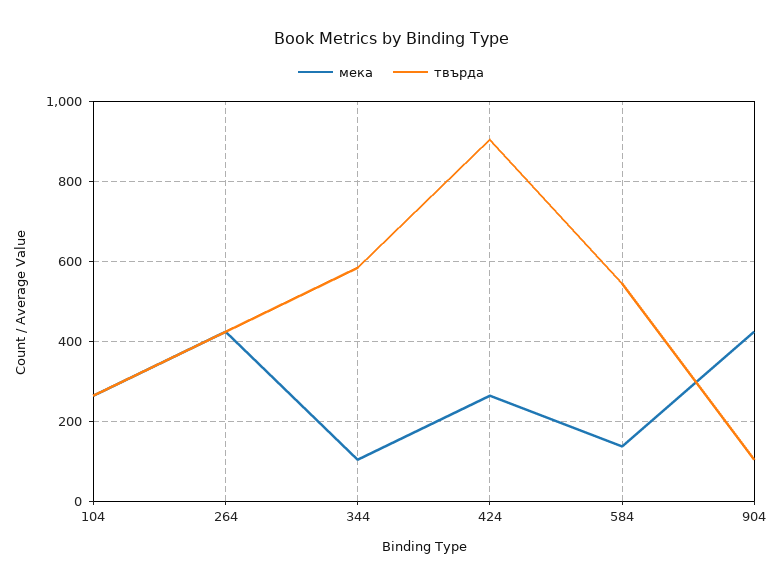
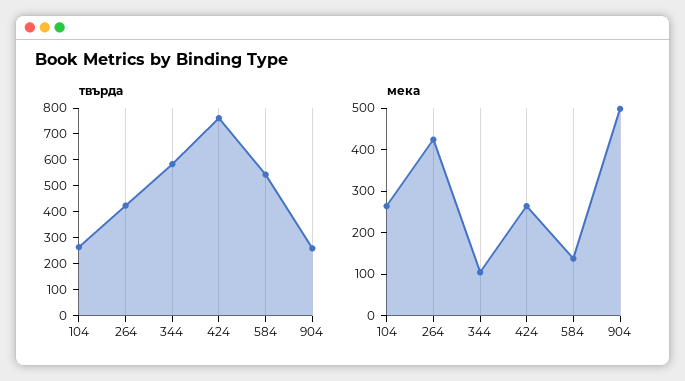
твърда, 424: 900 -> 750
мека, 904: 420 -> 500
твърда, 904: 100 -> 250

